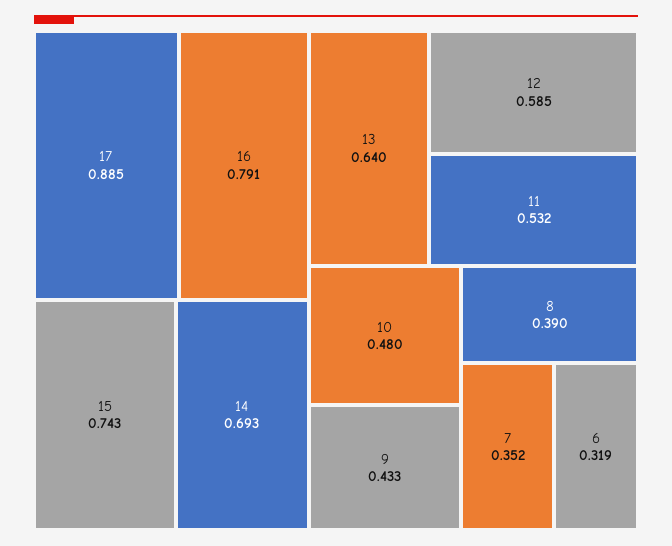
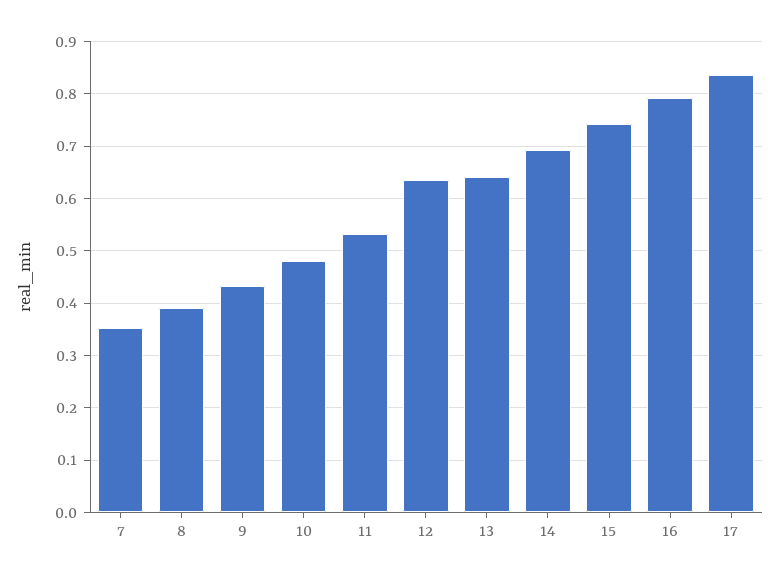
17: 0.885 -> 0.84
12: 0.585 -> 0.64
6: 0.319 -> none

